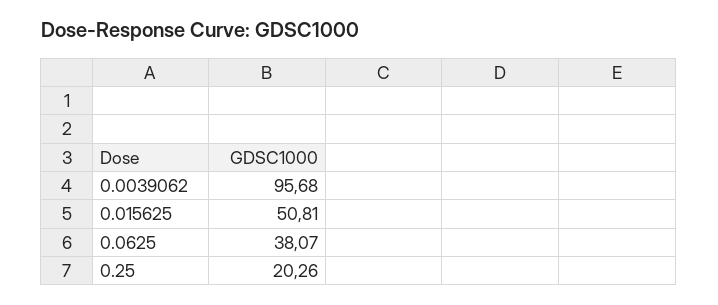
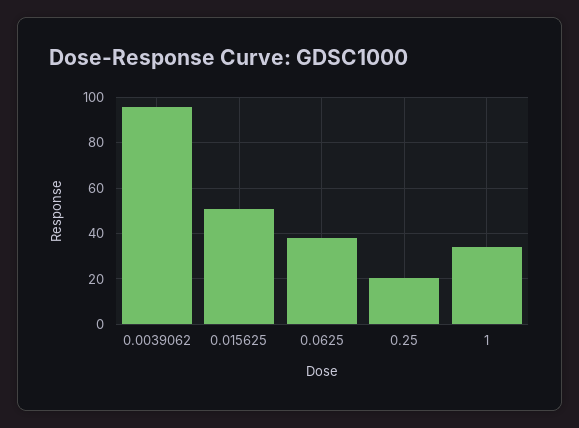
1: none -> 35

